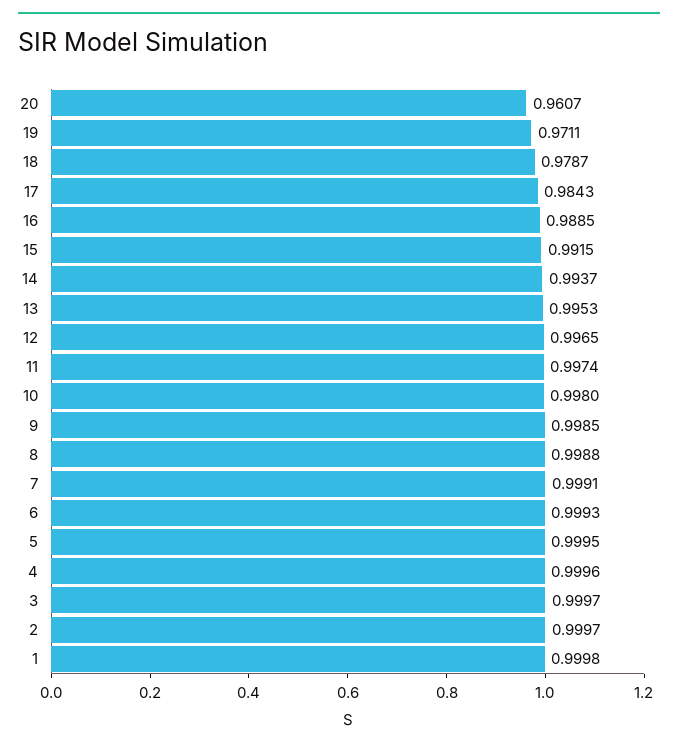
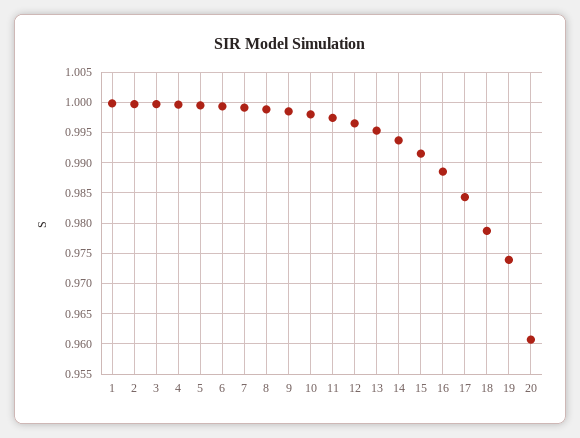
19: 0.9711 -> 0.974

